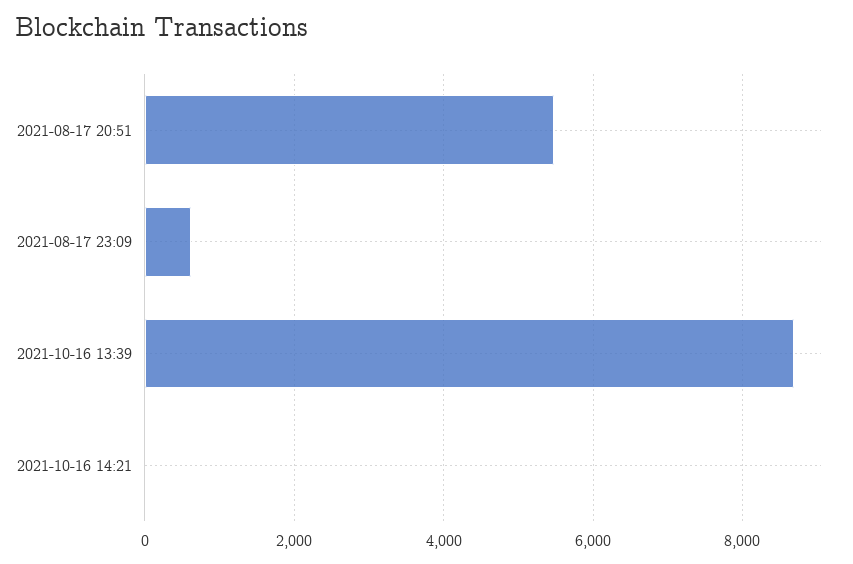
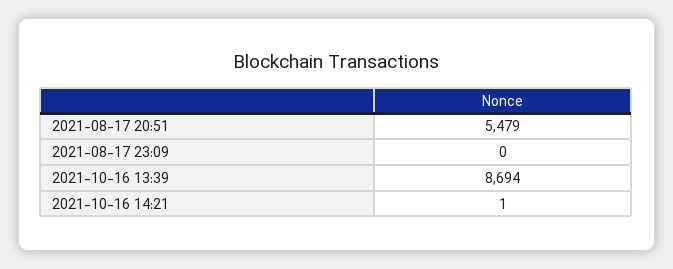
2021-08-17 23:09: 600 -> 0

